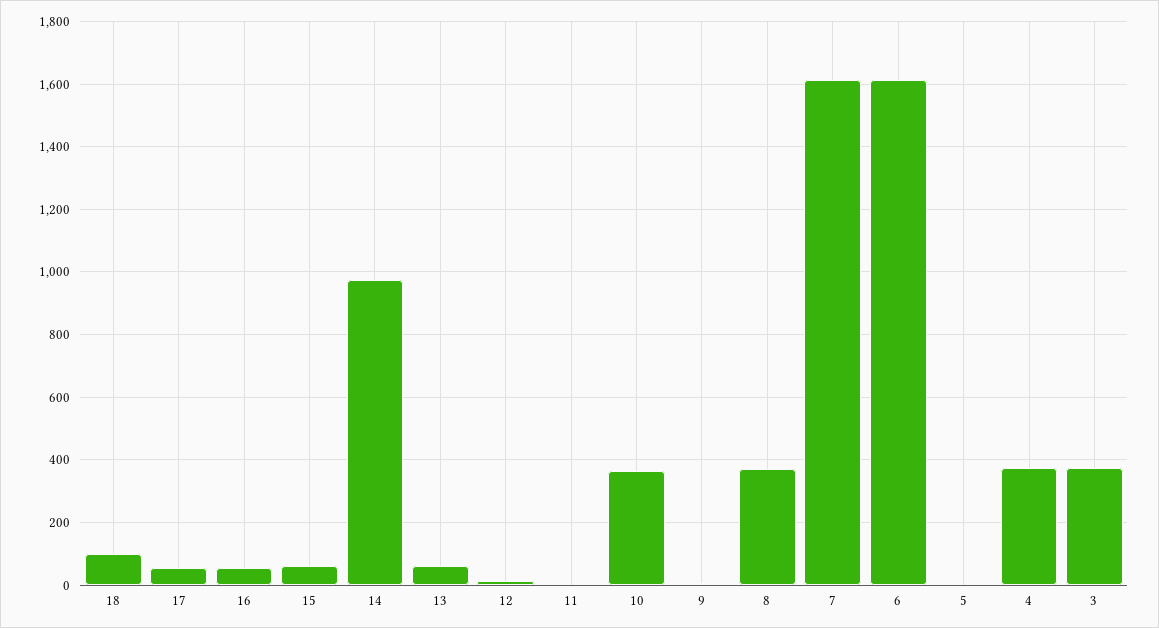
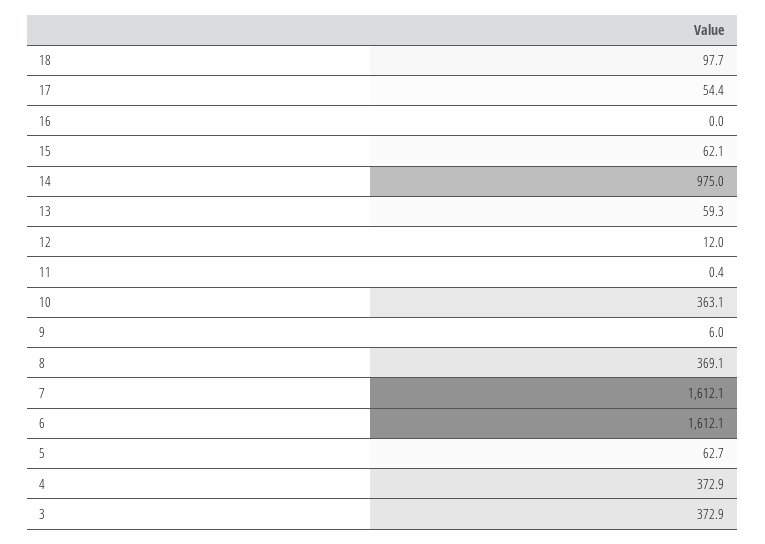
16: 60 -> 0
5: 0 -> 62.7

